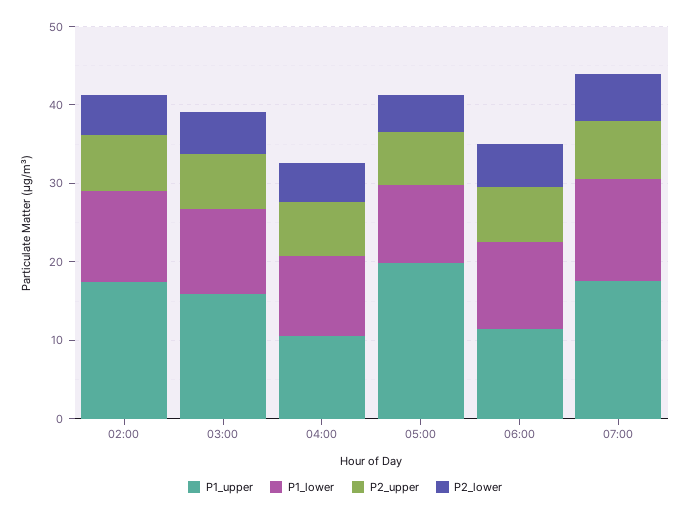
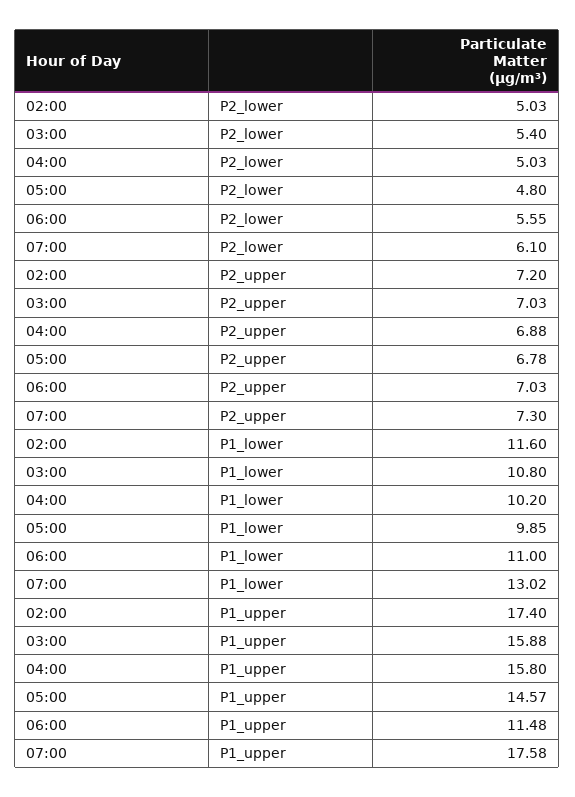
P1_upper, 04:00: 10 -> 15.8
P1_upper, 05:00: 20 -> 14.57

